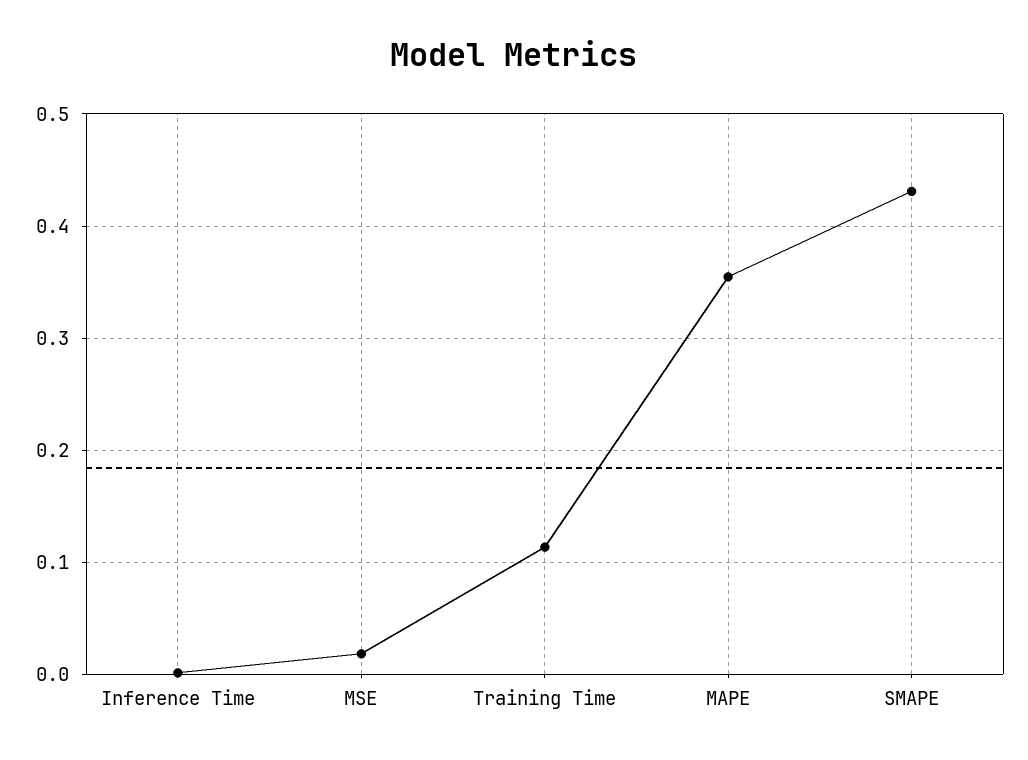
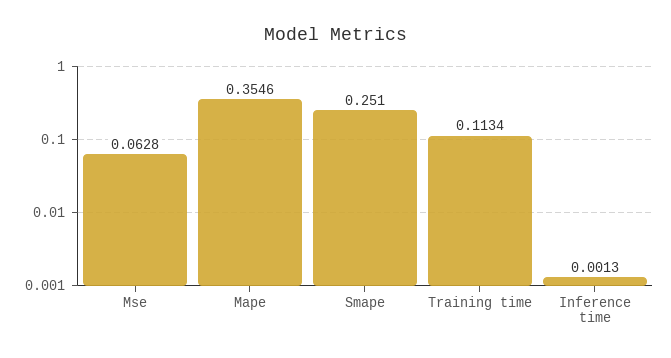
MSE: 0.02 -> 0.0628
SMAPE: 0.43 -> 0.251

